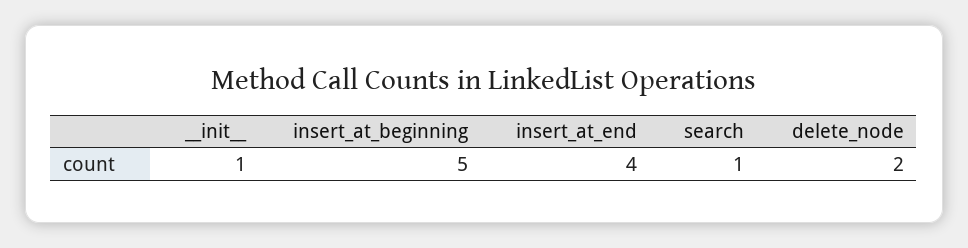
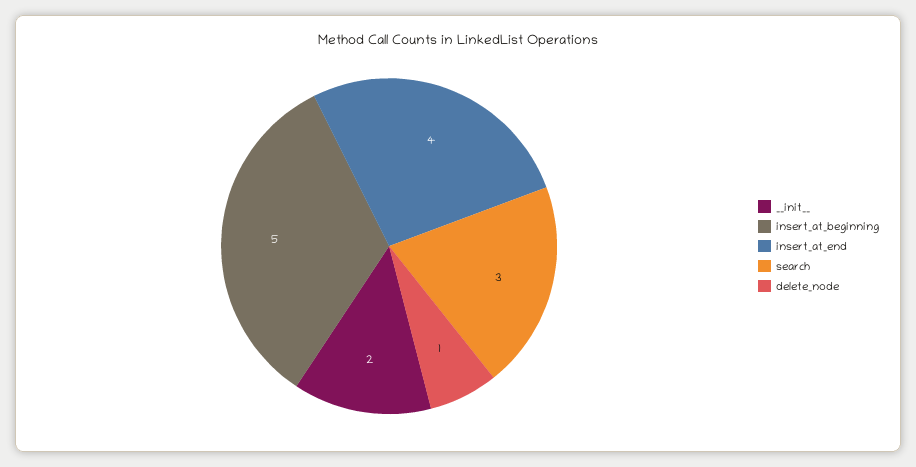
__init__: 1 -> 2
search: 1 -> 3
delete_node: 2 -> 1

